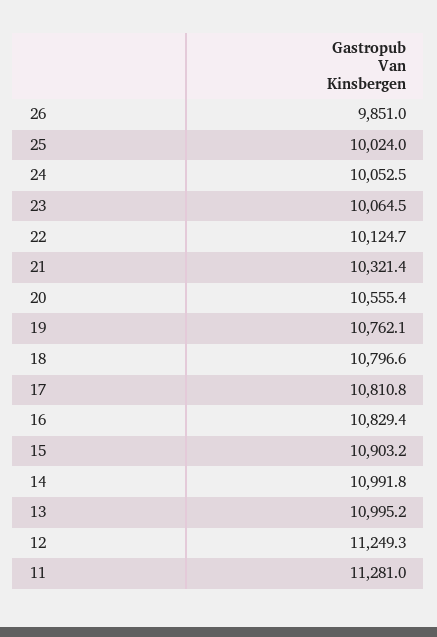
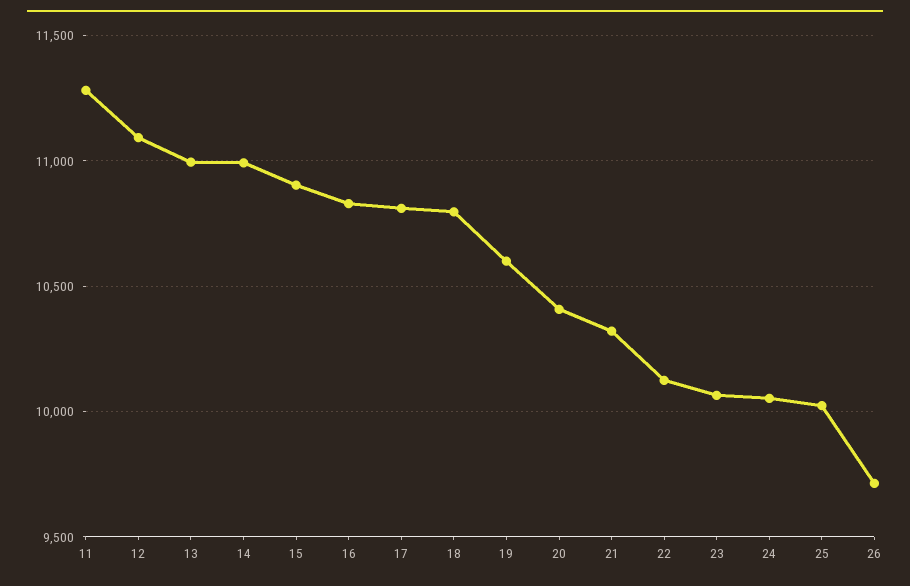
26: 9851 -> 9700
20: 10555.4 -> 10400
19: 10762.1 -> 10600
12: 11249.3 -> 11100

